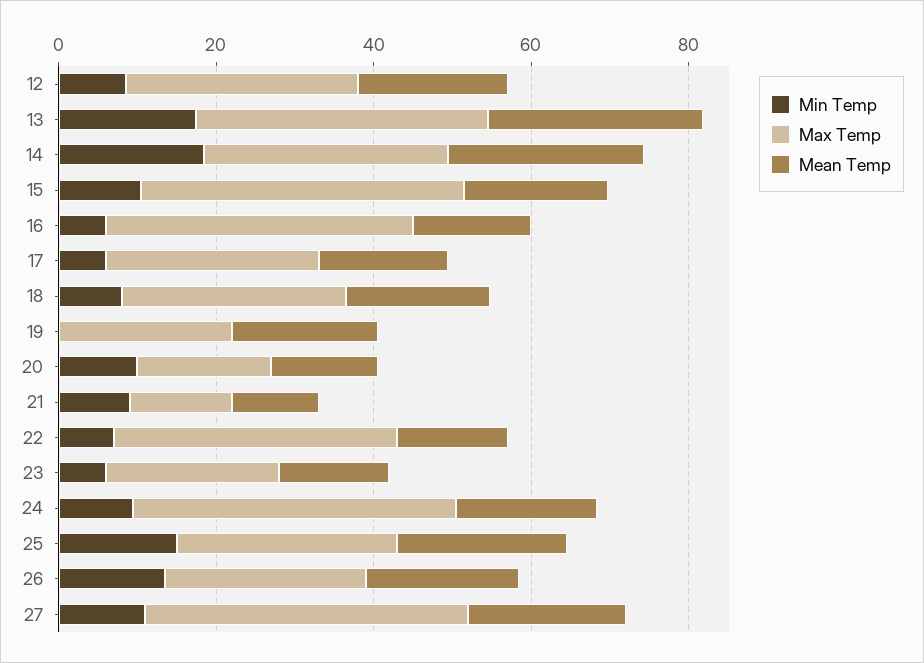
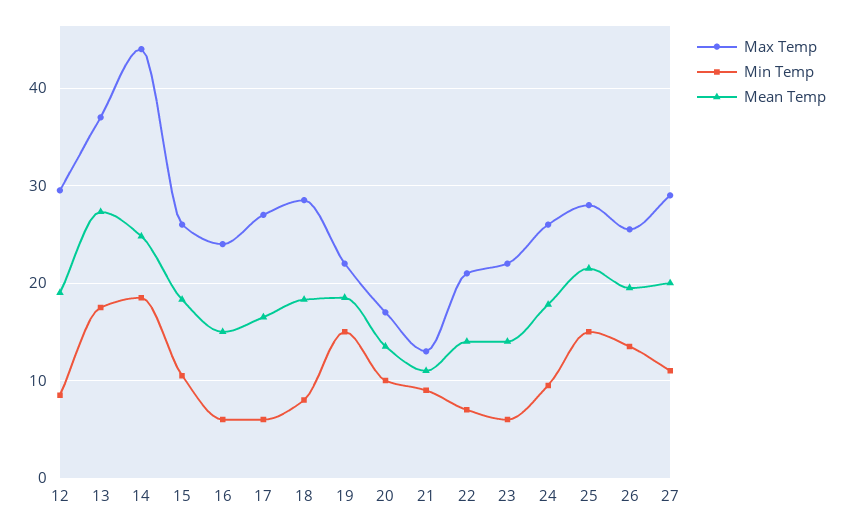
Max Temp, 14: 30 -> 44
Max Temp, 15: 40 -> 26
Max Temp, 16: 40 -> 24
Min Temp, 19: 0 -> 15
Max Temp, 22: 35 -> 21
Max Temp, 24: 40 -> 26
Max Temp, 27: 40 -> 29

